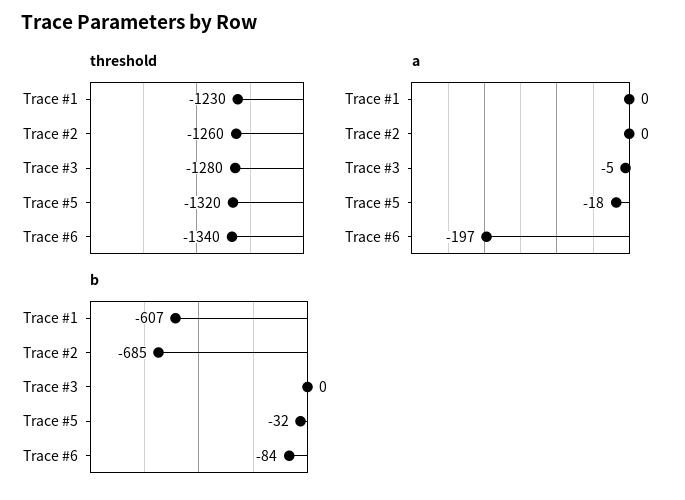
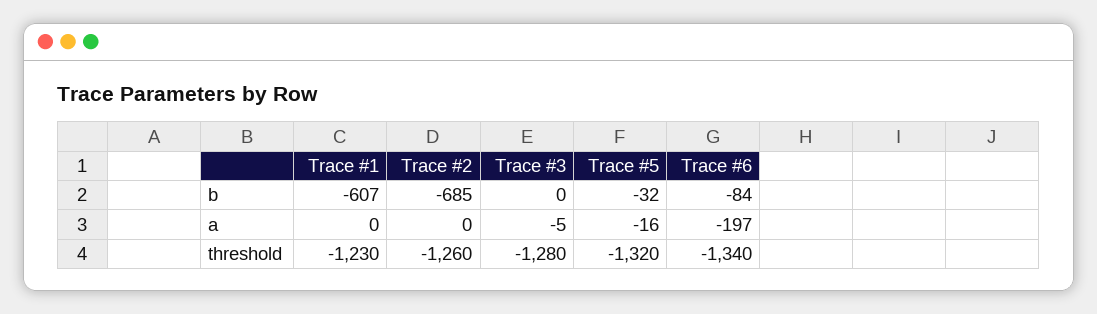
a, Trace #5: -18 -> -16

